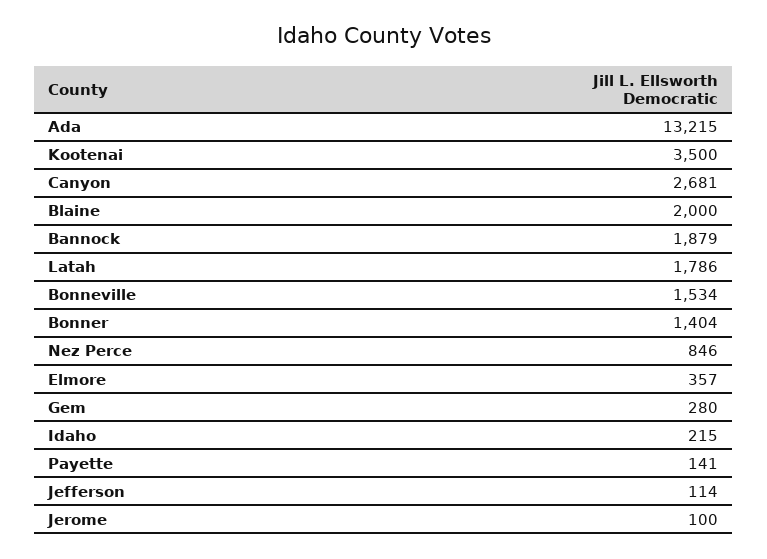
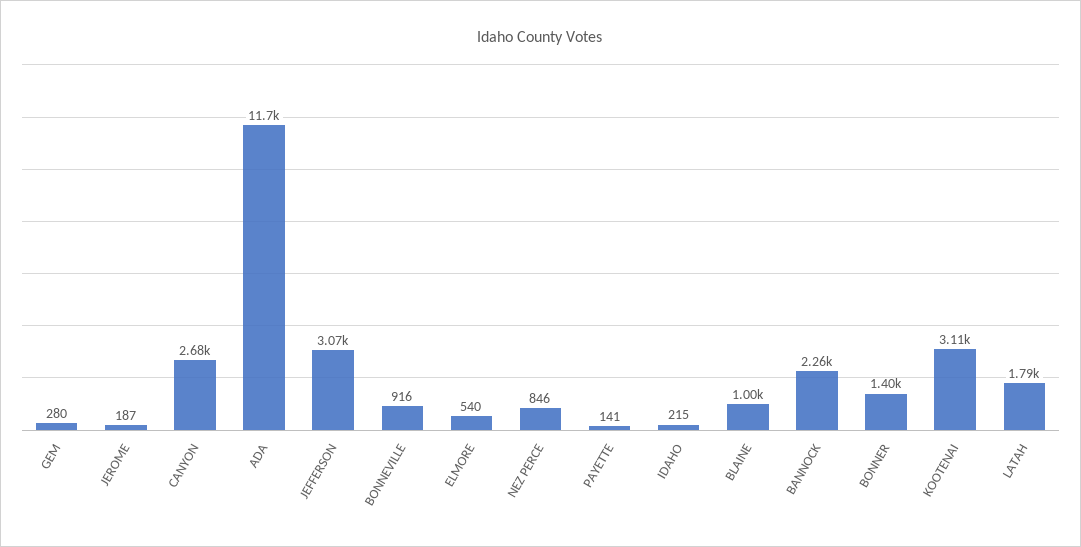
Ada: 13215 -> 11700
Kootenai: 3500 -> 3110
Blaine: 2000 -> 1000
Bannock: 1879 -> 2260
Bonneville: 1534 -> 916
Elmore: 357 -> 540
Jefferson: 114 -> 3070
Jerome: 100 -> 187

